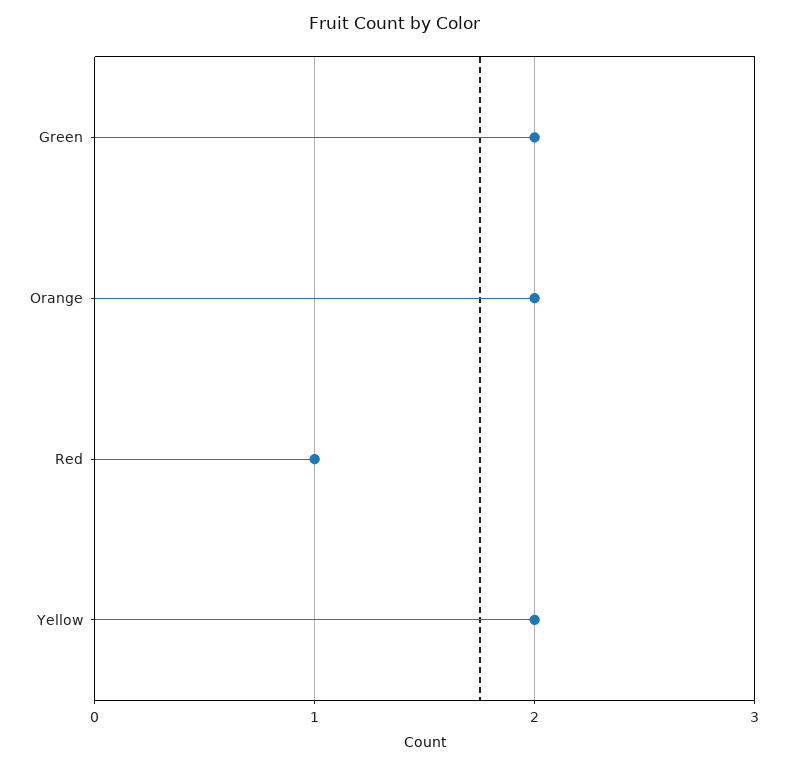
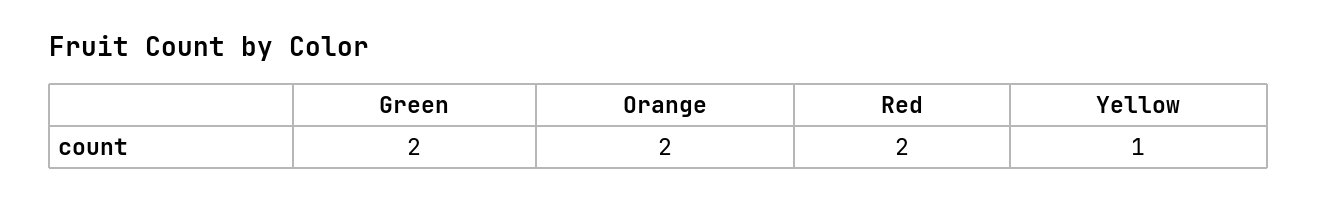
Red: 1 -> 2
Yellow: 2 -> 1

